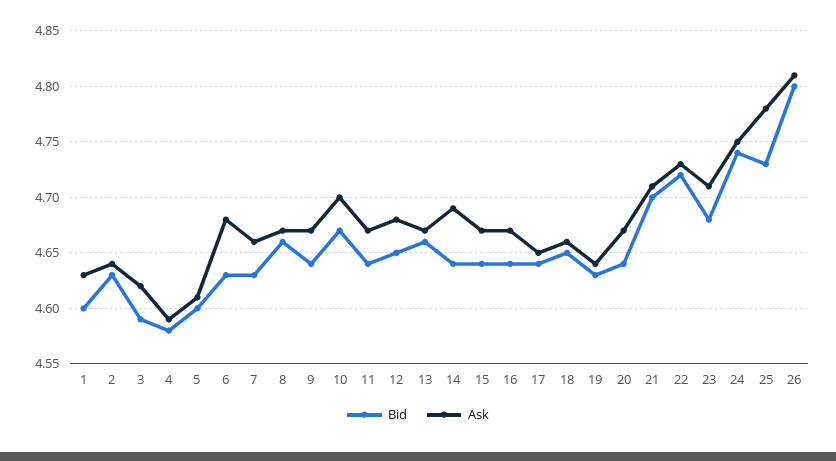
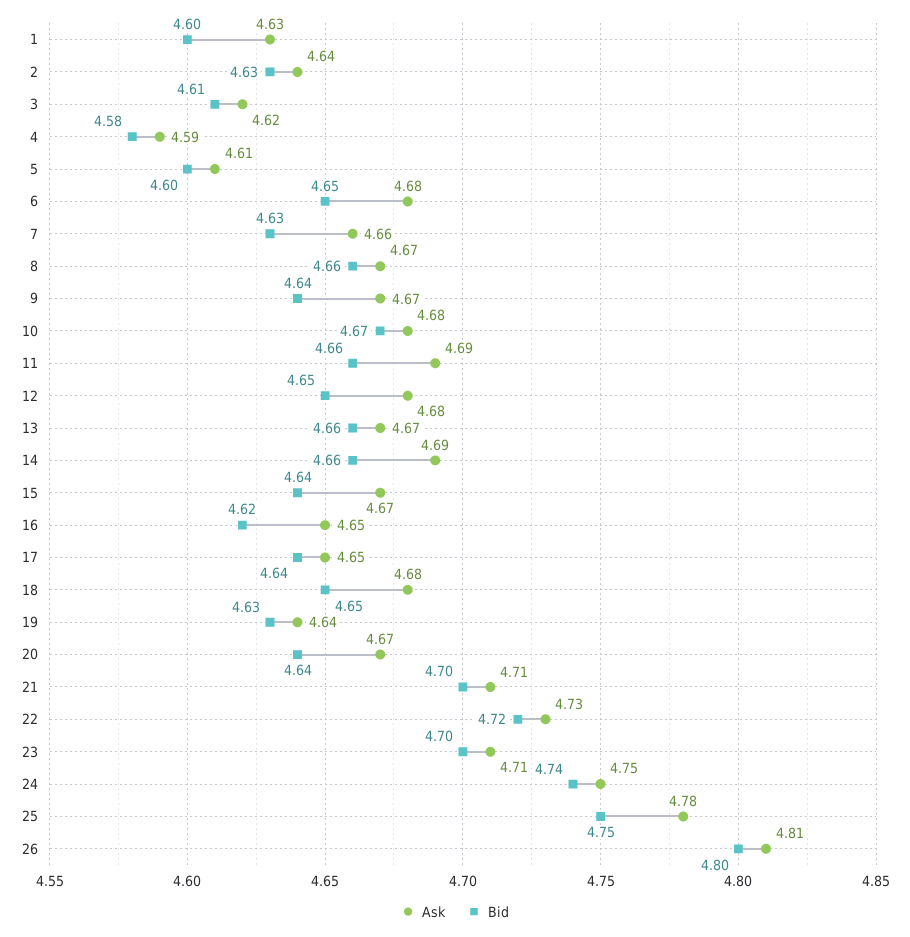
Bid, 3: 4.59 -> 4.61
Bid, 6: 4.63 -> 4.65
Ask, 10: 4.7 -> 4.68
Bid, 11: 4.64 -> 4.66
Ask, 11: 4.67 -> 4.69
Bid, 14: 4.64 -> 4.66
Bid, 16: 4.64 -> 4.62
Ask, 16: 4.67 -> 4.65
Ask, 18: 4.66 -> 4.68
Bid, 23: 4.68 -> 4.7
Bid, 25: 4.73 -> 4.75

